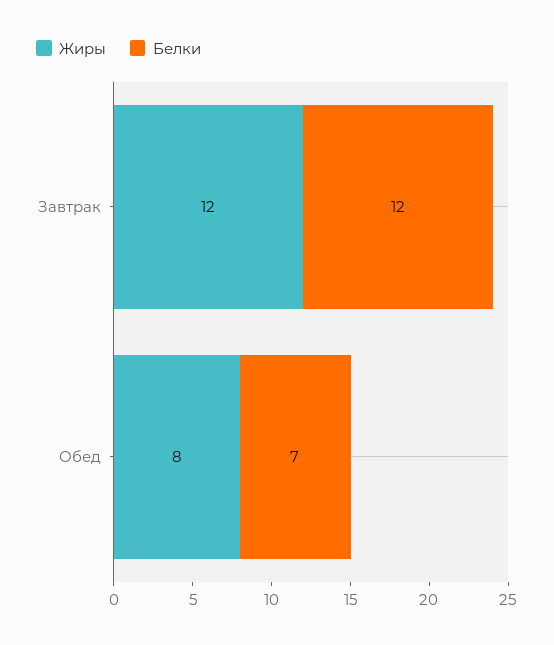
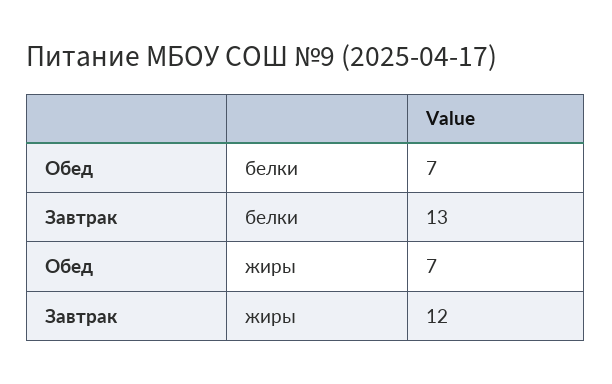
Белки, Завтрак: 12 -> 13
Жиры, Обед: 8 -> 7

